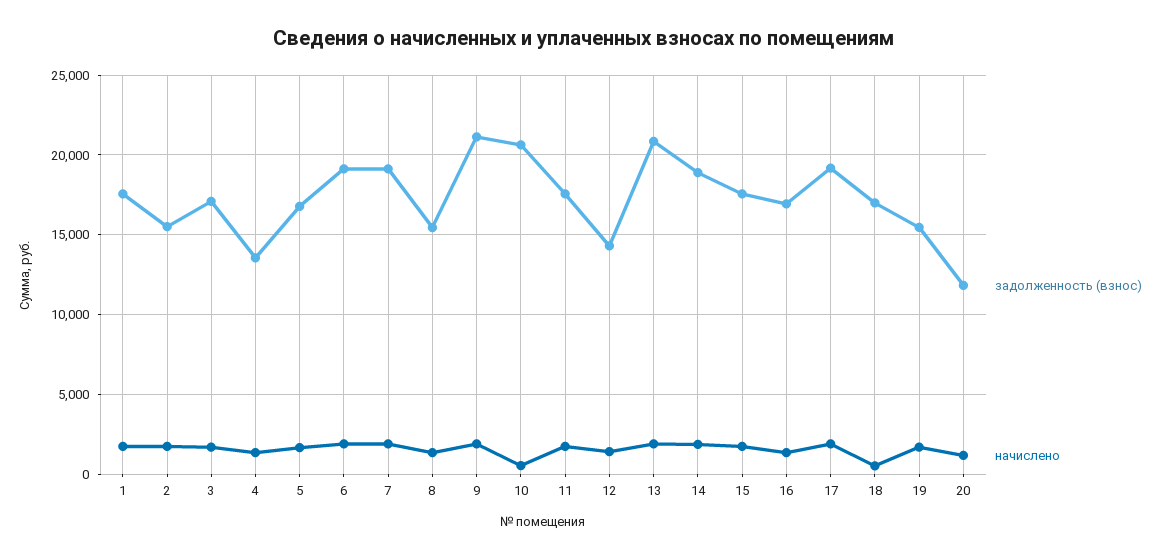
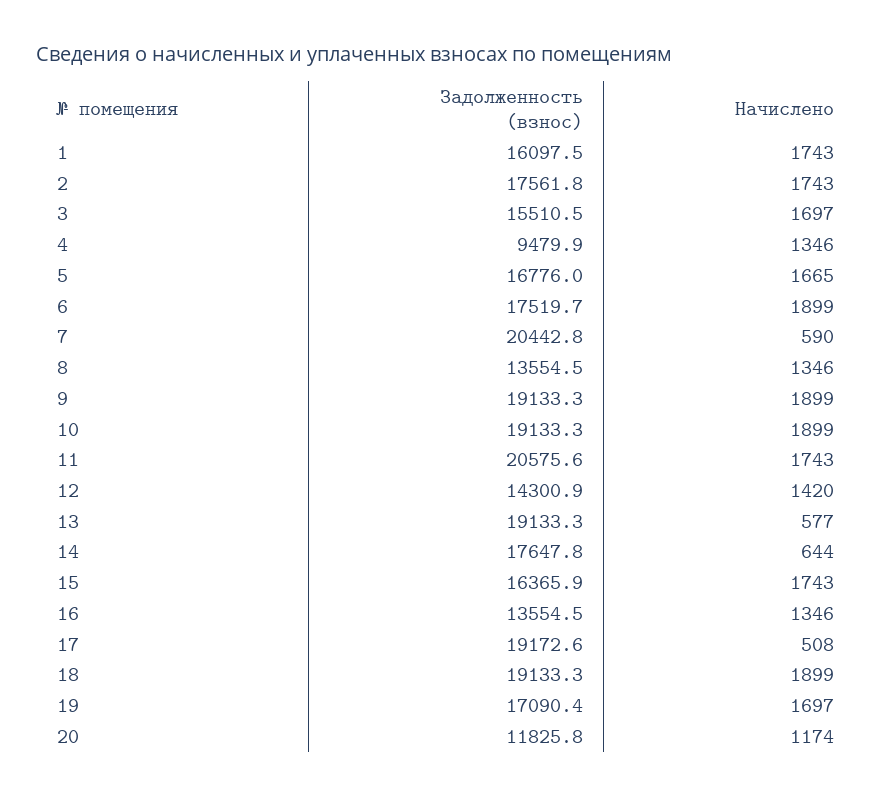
задолженность (взнос), 1: 17500 -> 16097.5
задолженность (взнос), 2: 15500 -> 17561.8
задолженность (взнос), 3: 17000 -> 15510.5
задолженность (взнос), 4: 13500 -> 9479.9
задолженность (взнос), 6: 19000 -> 17519.7
задолженность (взнос), 7: 19000 -> 20442.8
начислено, 7: 2000 -> 590
задолженность (взнос), 8: 15500 -> 13554.5
задолженность (взнос), 9: 21000 -> 19133.3
задолженность (взнос), 10: 20500 -> 19133.3
начислено, 10: 500 -> 1899
задолженность (взнос), 11: 17500 -> 20575.6
задолженность (взнос), 13: 21000 -> 19133.3
начислено, 13: 2000 -> 577
задолженность (взнос), 14: 19000 -> 17647.8
начислено, 14: 2000 -> 644
задолженность (взнос), 15: 17500 -> 16365.9
задолженность (взнос), 16: 17000 -> 13554.5
начислено, 17: 2000 -> 508
задолженность (взнос), 18: 17000 -> 19133.3
начислено, 18: 500 -> 1899
задолженность (взнос), 19: 15500 -> 17090.4

